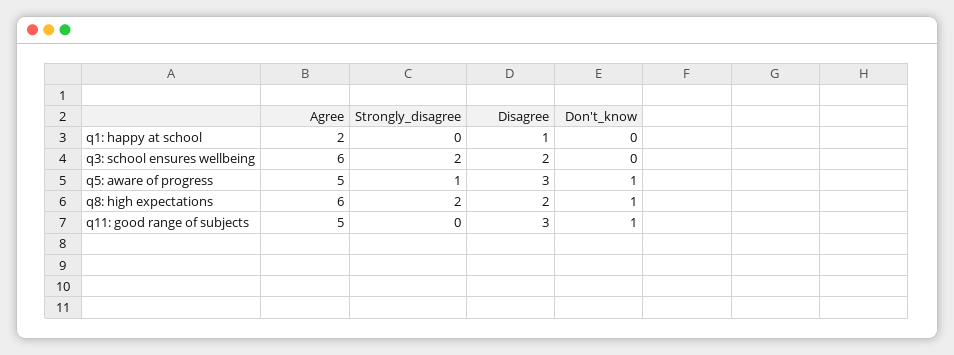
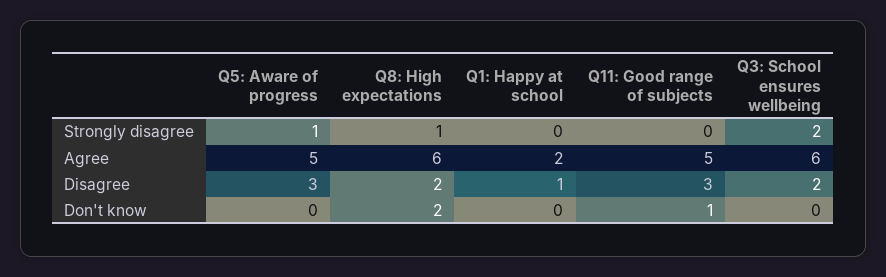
Don't_know, q5: aware of progress: 1 -> 0
Strongly_disagree, q8: high expectations: 2 -> 1
Don't_know, q8: high expectations: 1 -> 2

